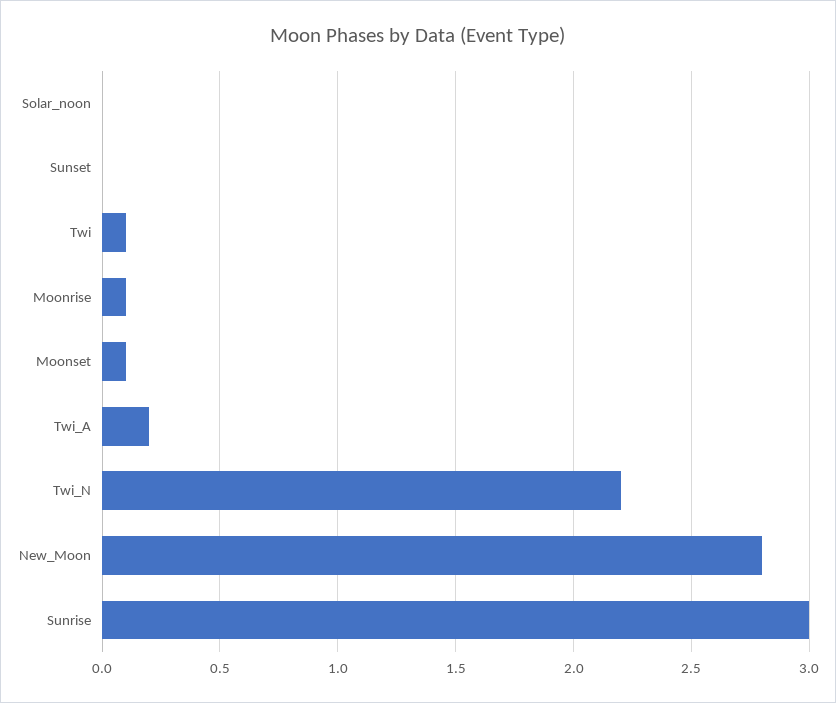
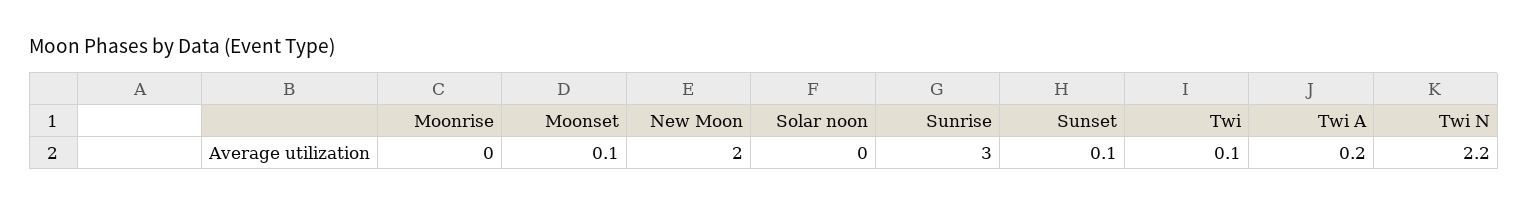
Sunset: 0 -> 0.1
Moonrise: 0.1 -> 0
New_Moon: 2.8 -> 2

